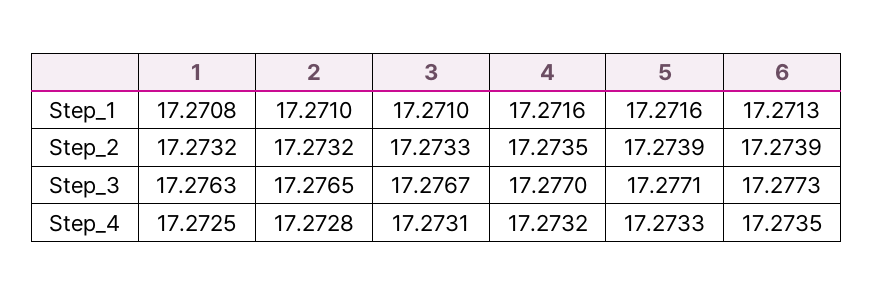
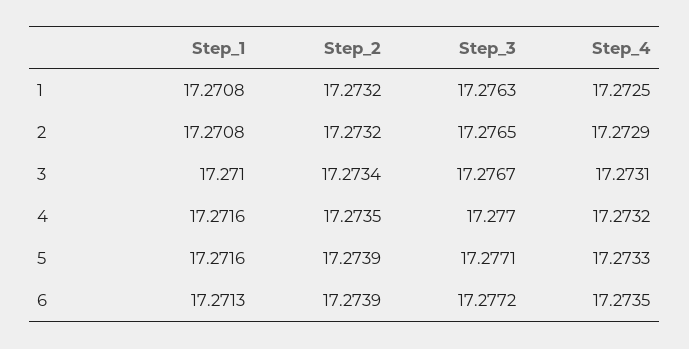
2, Step_1: 17.271 -> 17.2708
3, Step_2: 17.2733 -> 17.2734
6, Step_3: 17.2773 -> 17.2772
2, Step_4: 17.2728 -> 17.2729

